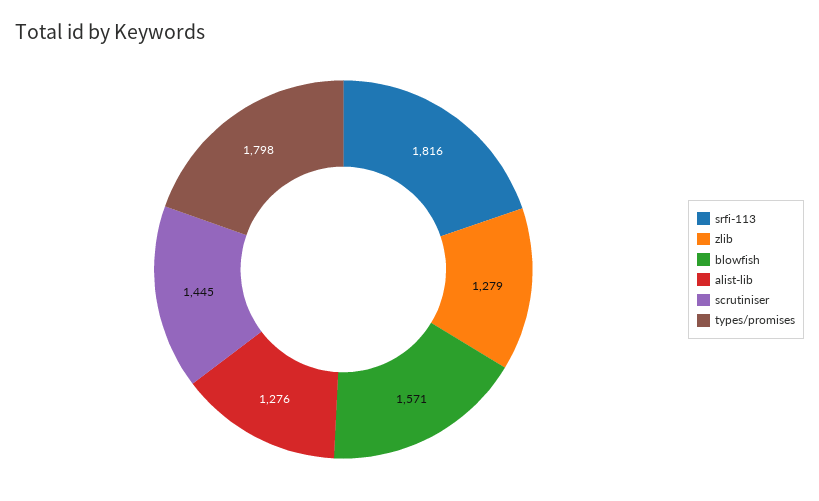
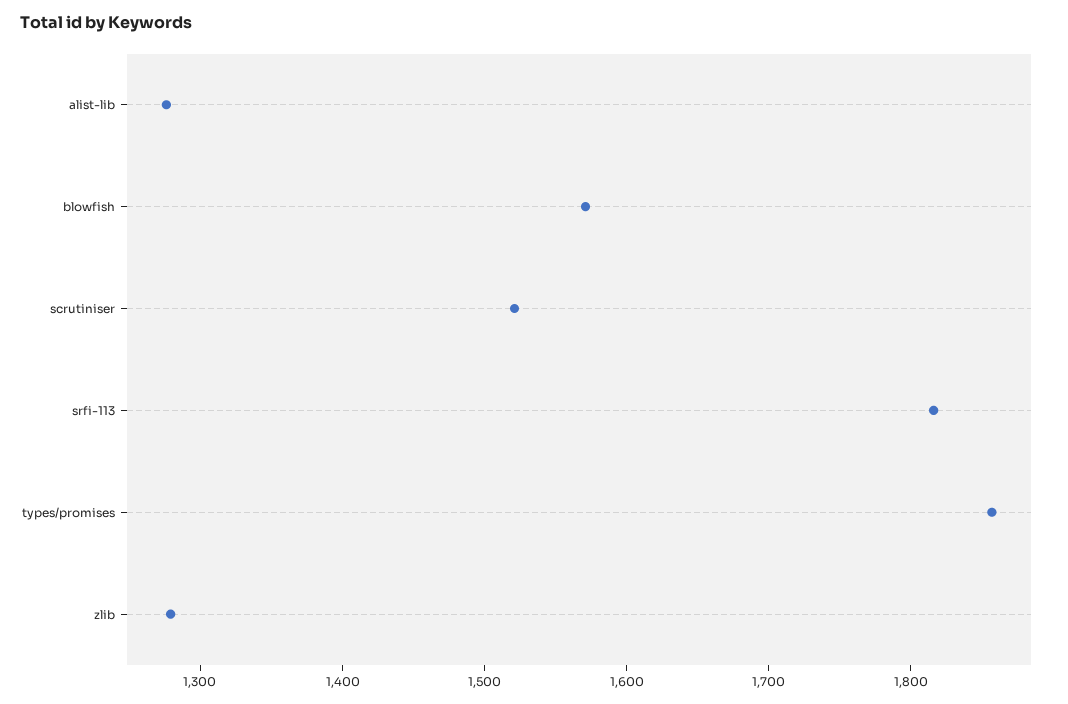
scrutiniser: 1445 -> 1520
types/promises: 1798 -> 1860

